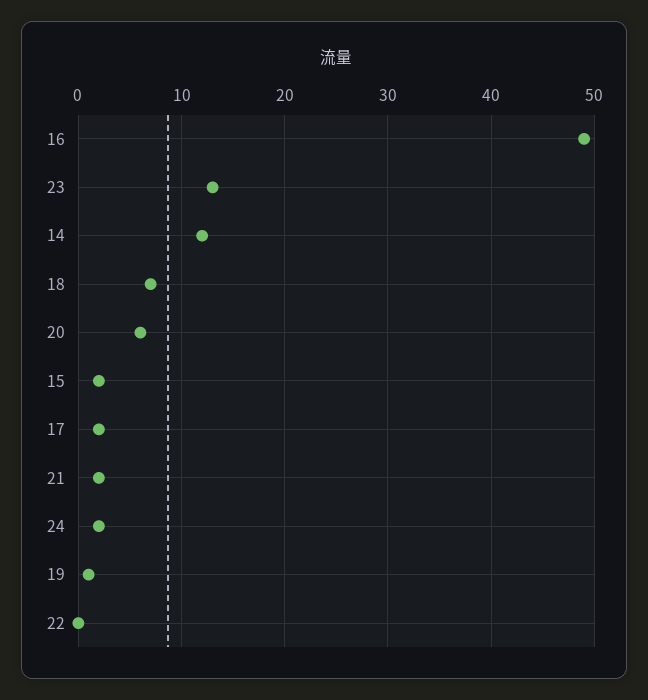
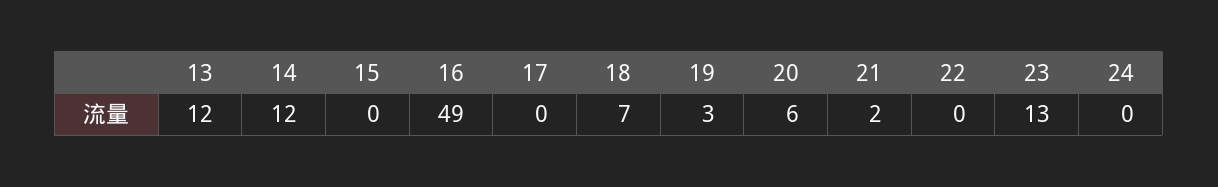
15: 2 -> 0
17: 2 -> 0
24: 2 -> 0
19: 1 -> 3
13: none -> 12

